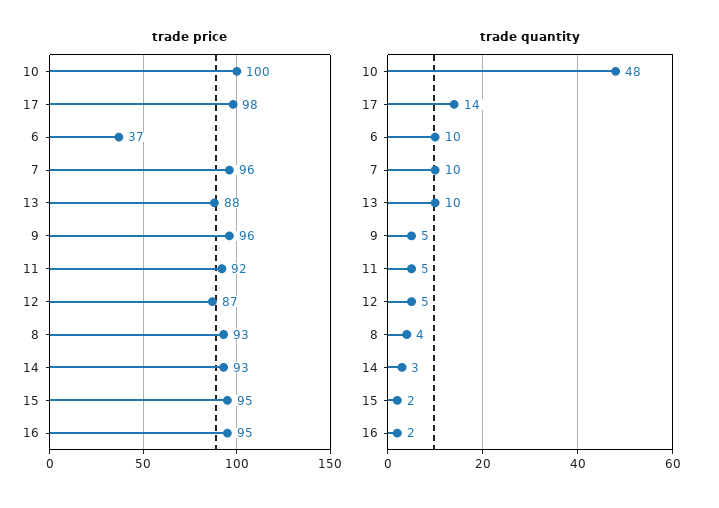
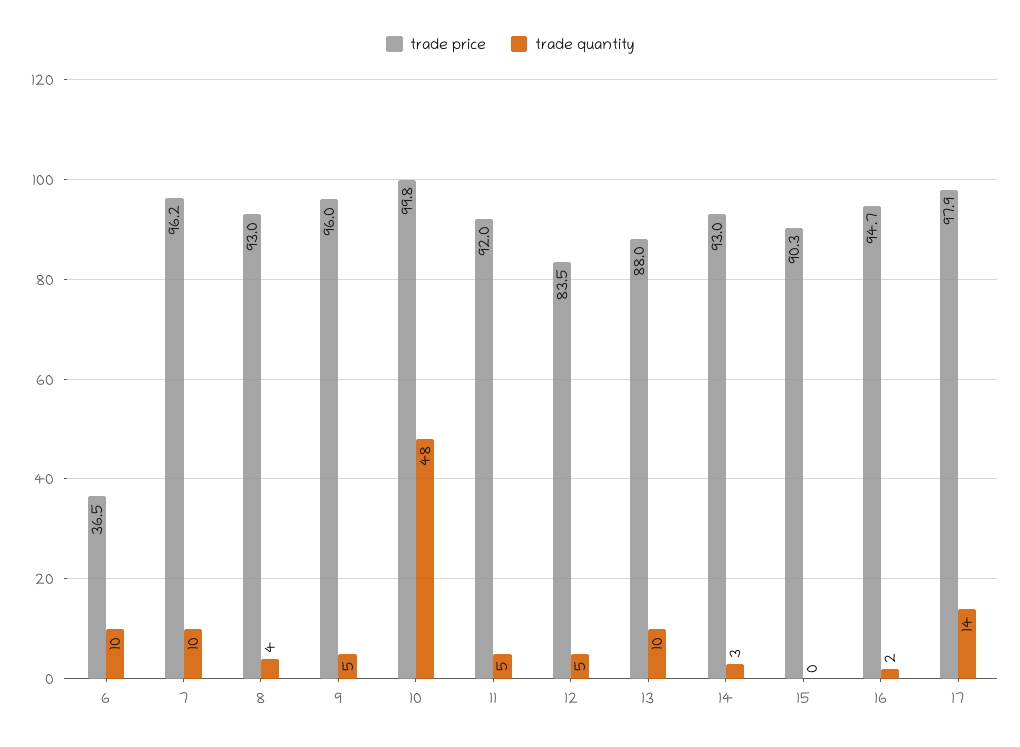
trade price, 12: 87 -> 83.5
trade price, 15: 95 -> 90.3
trade quantity, 15: 2 -> 0

